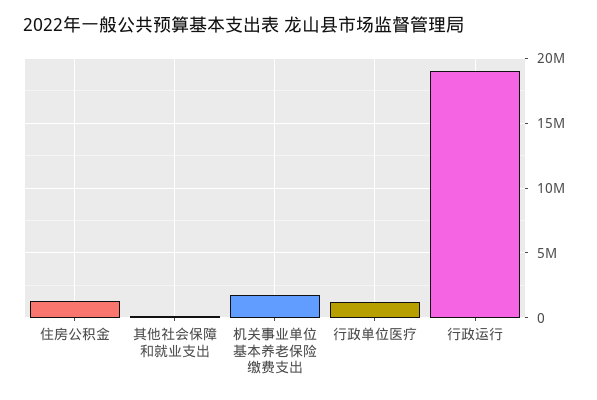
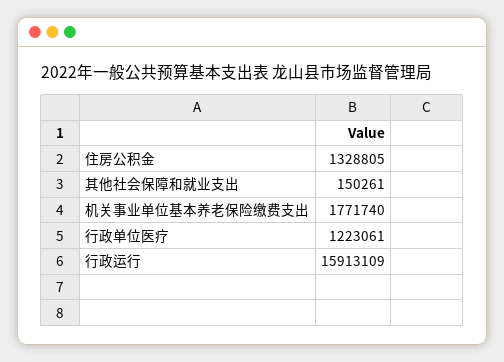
行政运行: 19000000 -> 15913109

